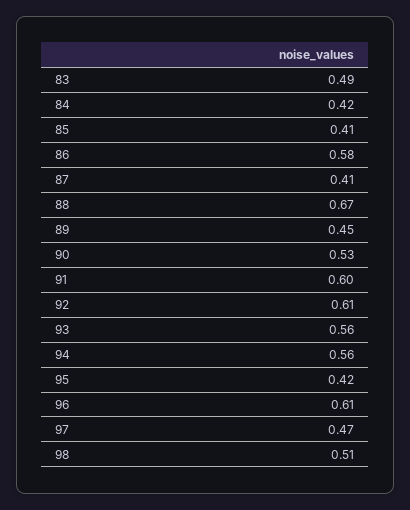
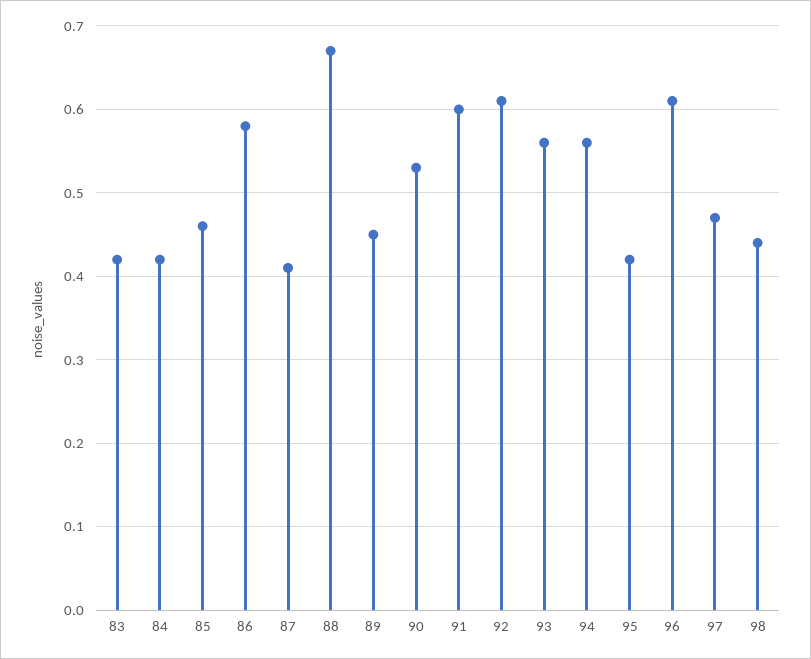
83: 0.49 -> 0.42
85: 0.41 -> 0.46
98: 0.51 -> 0.44

